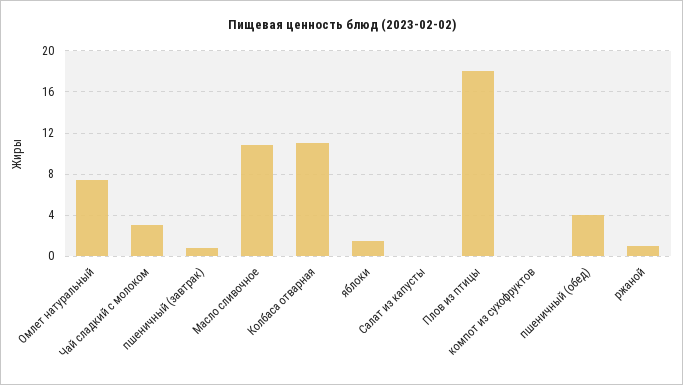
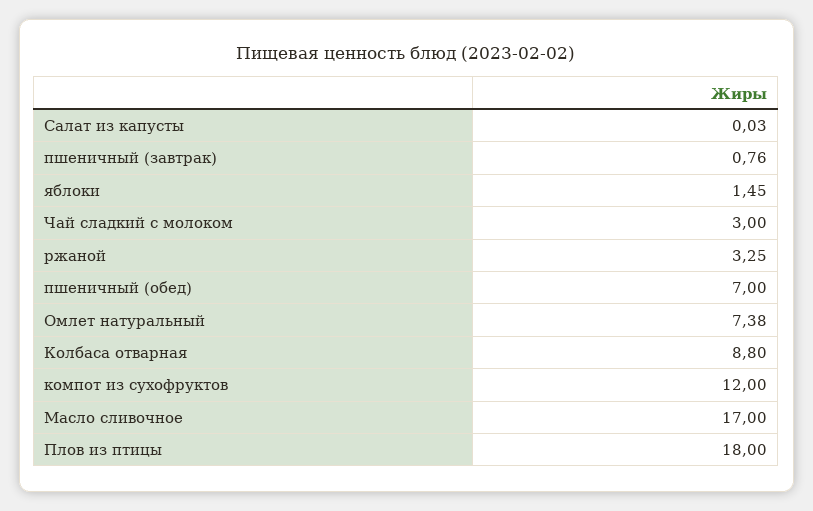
Масло сливочное: 11 -> 17
Колбаса отварная: 11 -> 8.8
компот из сухофруктов: 0 -> 12
пшеничный (обед): 4 -> 7
ржаной: 1 -> 3.25

